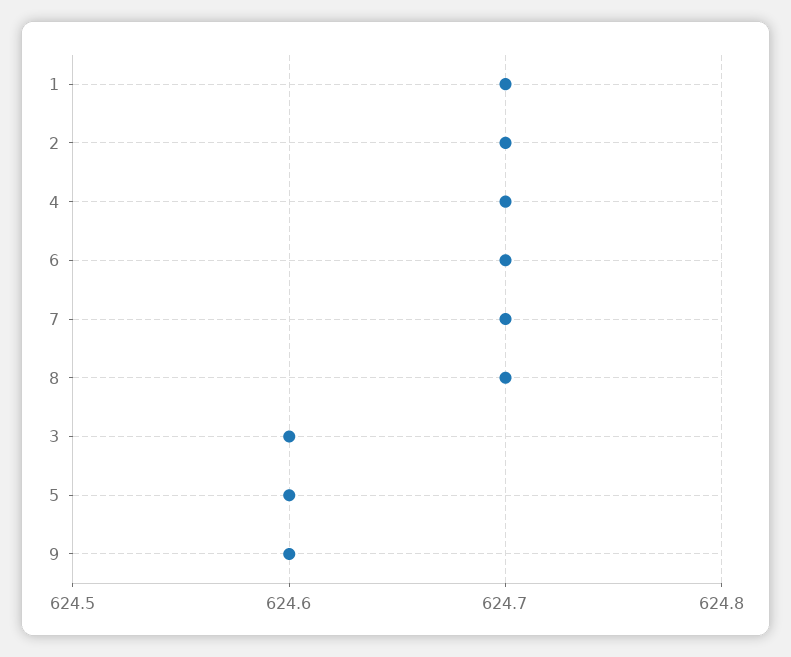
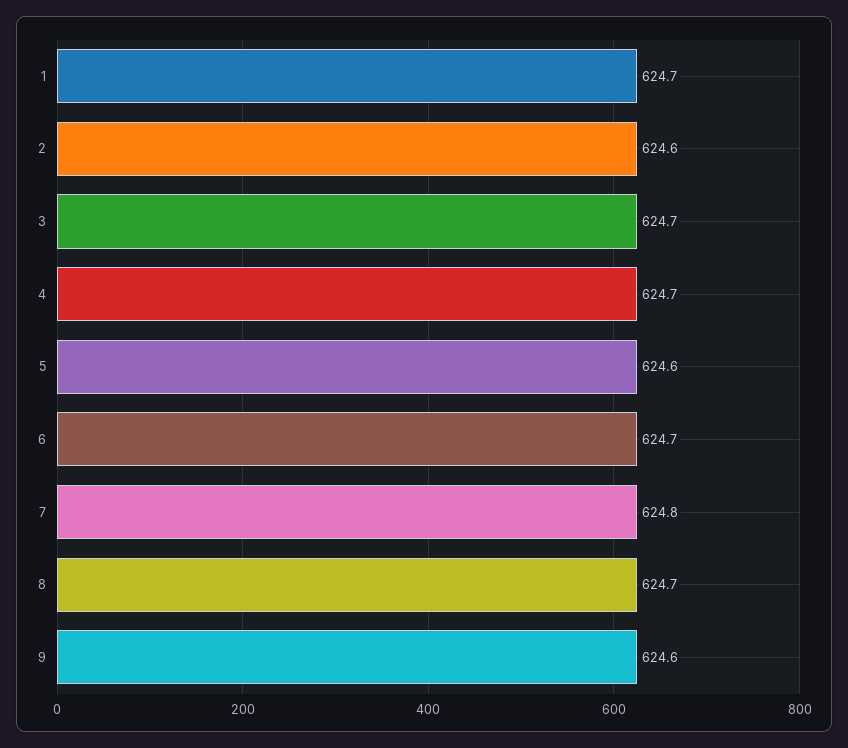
2: 624.7 -> 624.6
7: 624.7 -> 624.8
3: 624.6 -> 624.7

